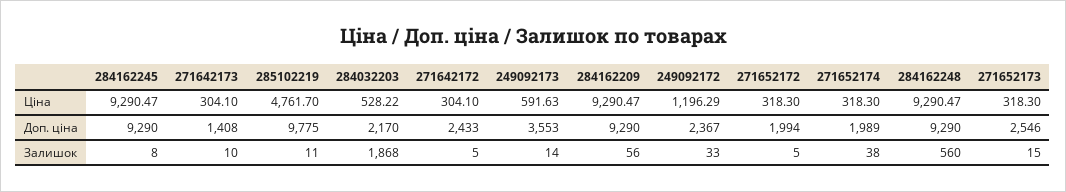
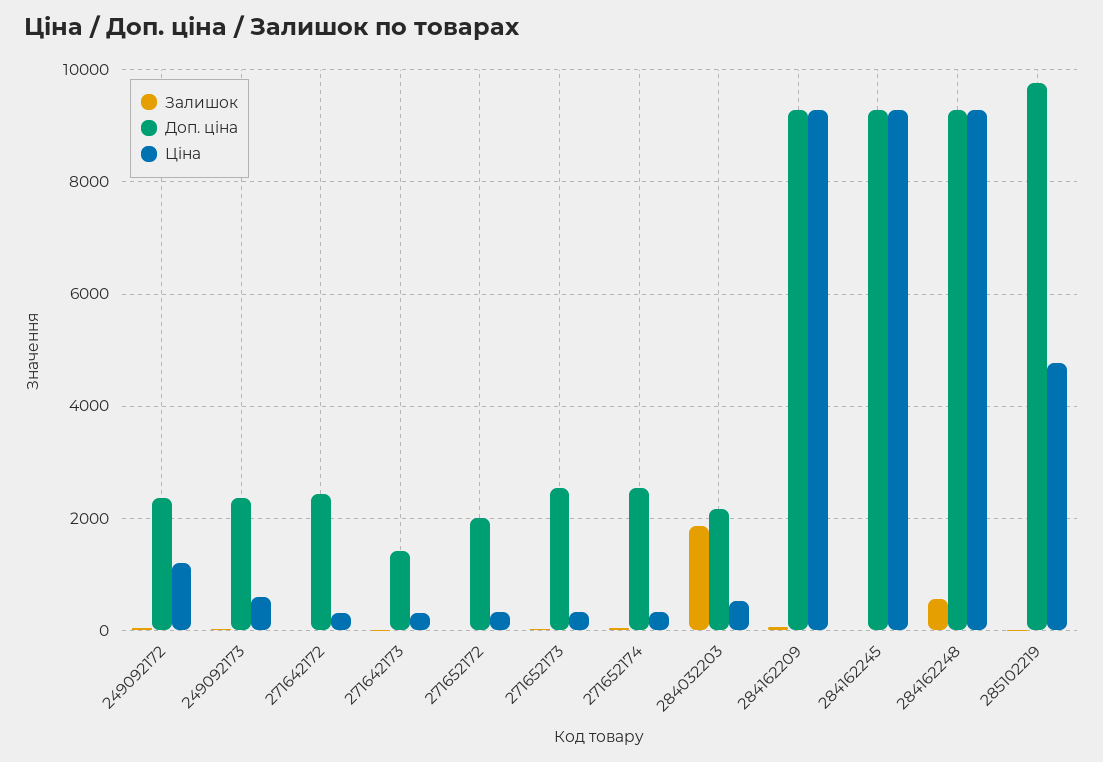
Доп. ціна, 249092173: 3553 -> 2400
Доп. ціна, 271652174: 1989 -> 2600

